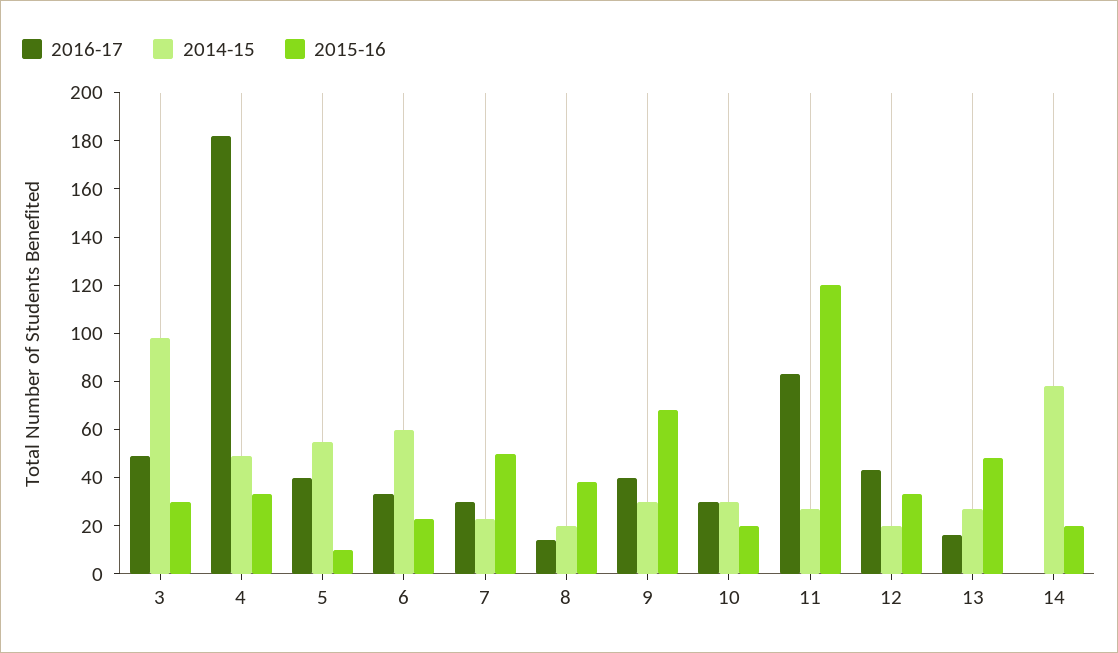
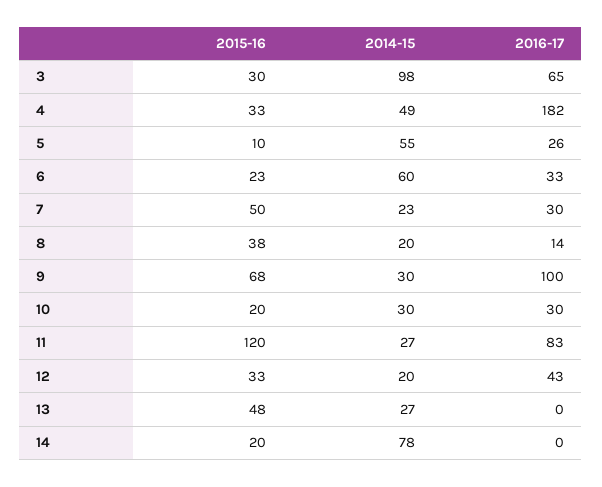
2016-17, 3: 50 -> 65
2016-17, 5: 40 -> 26
2016-17, 9: 40 -> 100
2016-17, 13: 15 -> 0

